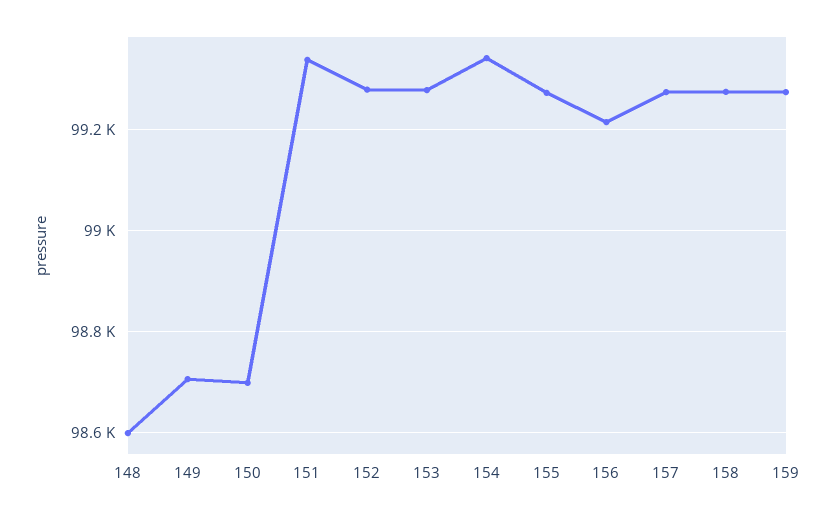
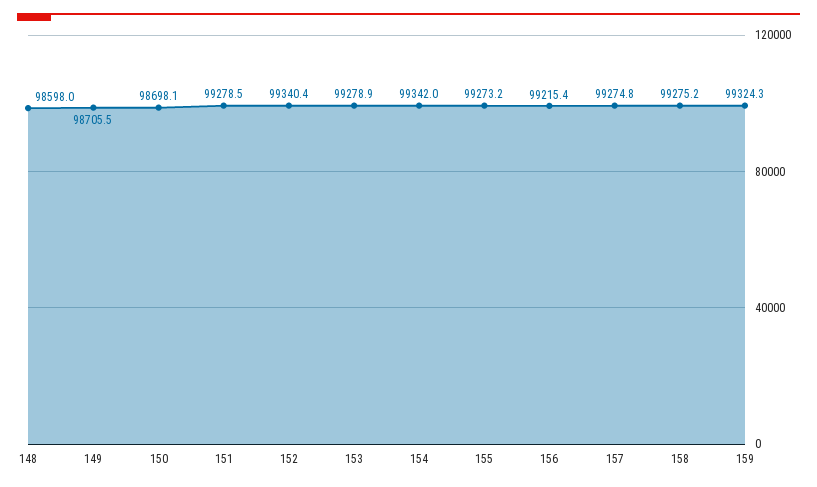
151: 99340 -> 99278.5
152: 99280 -> 99340.4
159: 99280 -> 99324.3

